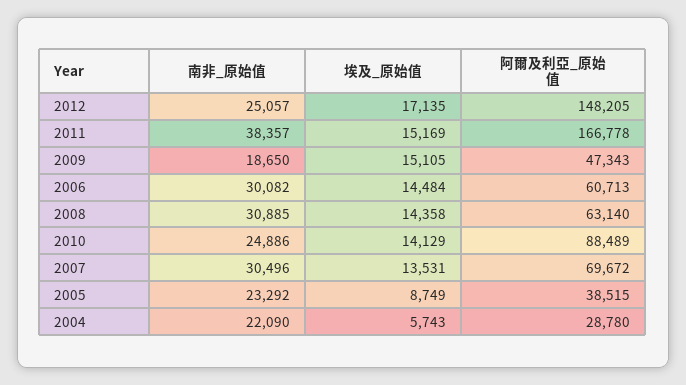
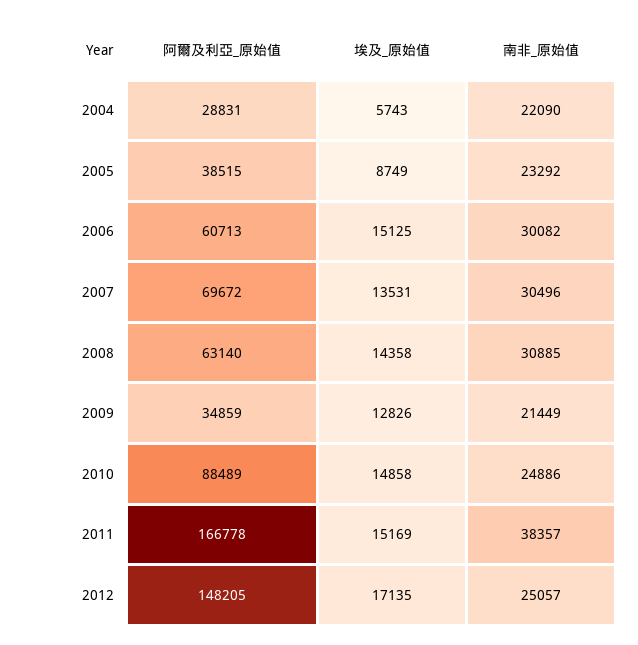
南非_原始值, 2009: 18650 -> 21449
埃及_原始值, 2009: 15105 -> 12826
阿爾及利亞_原始值, 2009: 47343 -> 34859
埃及_原始值, 2006: 14484 -> 15125
埃及_原始值, 2010: 14129 -> 14858
阿爾及利亞_原始值, 2004: 28780 -> 28831

